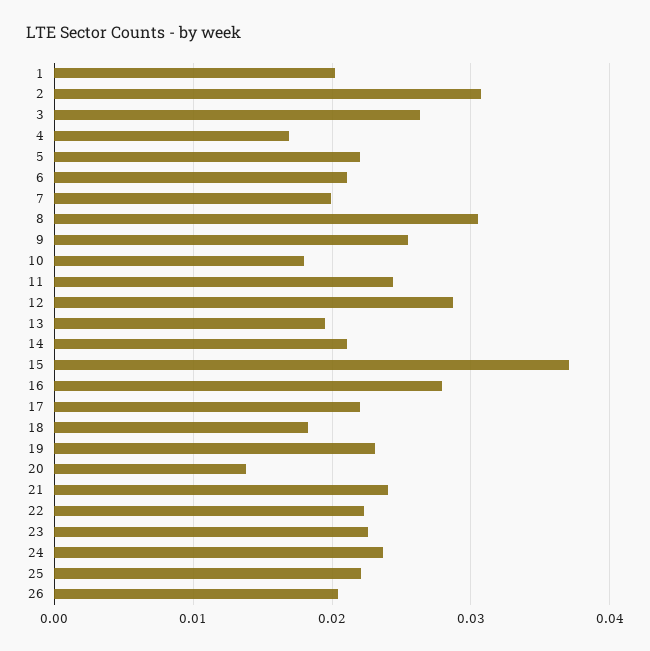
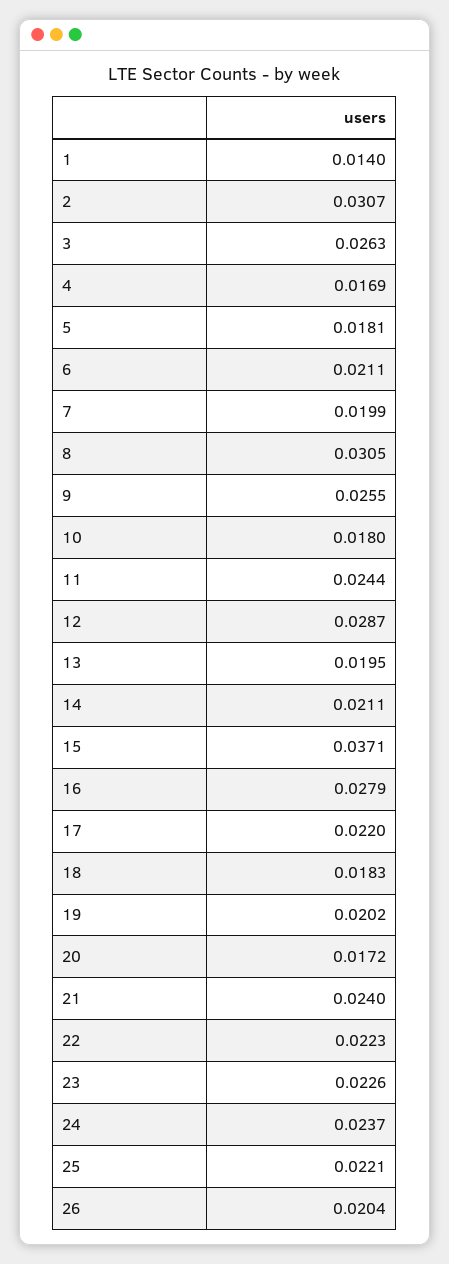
1: 0.02 -> 0.014
5: 0.022 -> 0.0181
19: 0.023 -> 0.0202
20: 0.014 -> 0.0172

